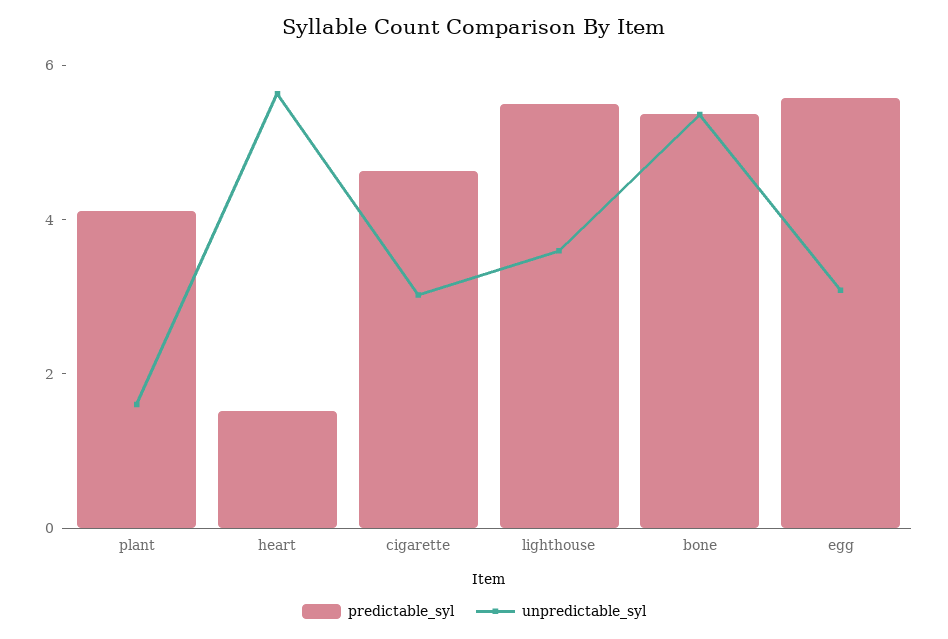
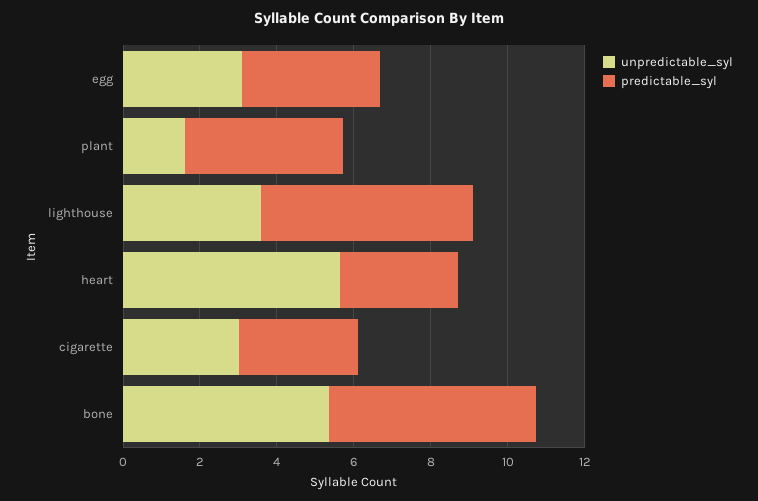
predictable_syl, heart: 1.5 -> 3
predictable_syl, cigarette: 4.5 -> 3
predictable_syl, egg: 5.5 -> 3.5

